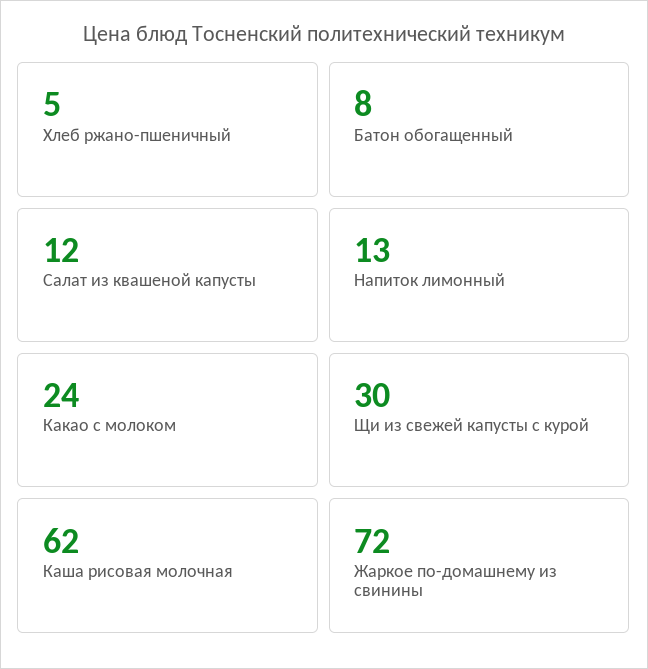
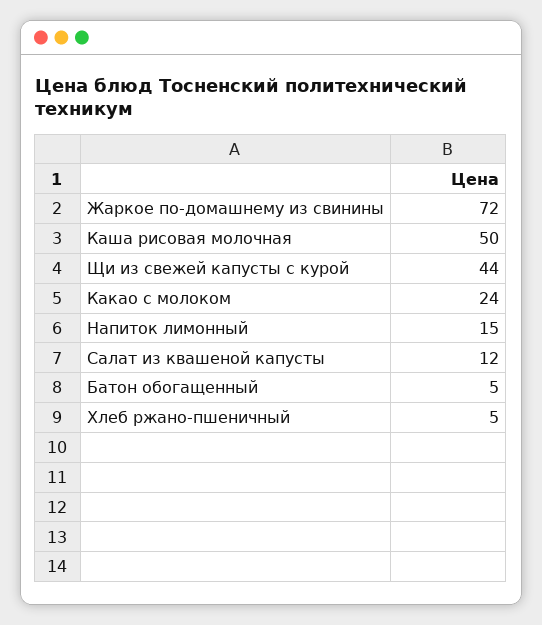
Батон обогащенный: 8 -> 5
Напиток лимонный: 13 -> 15
Щи из свежей капусты с курой: 30 -> 44
Каша рисовая молочная: 62 -> 50

